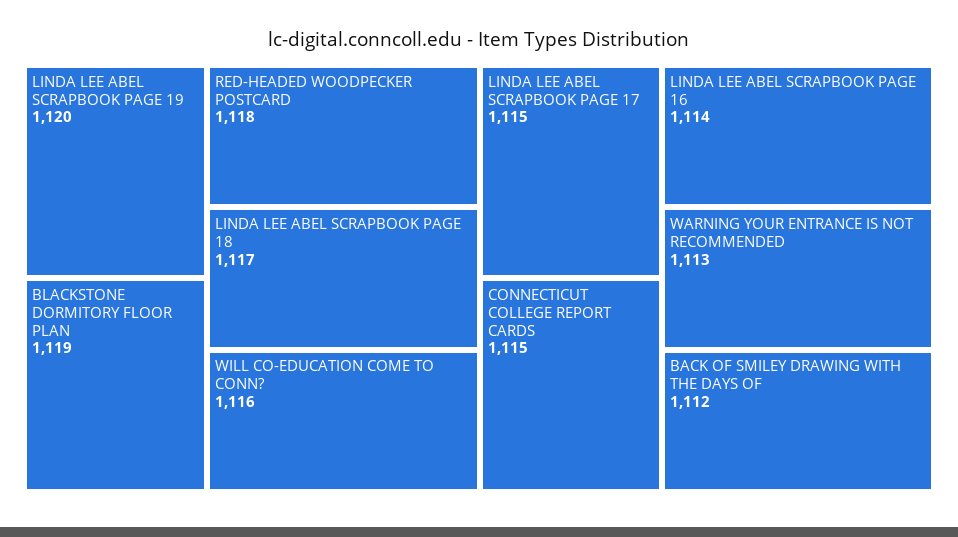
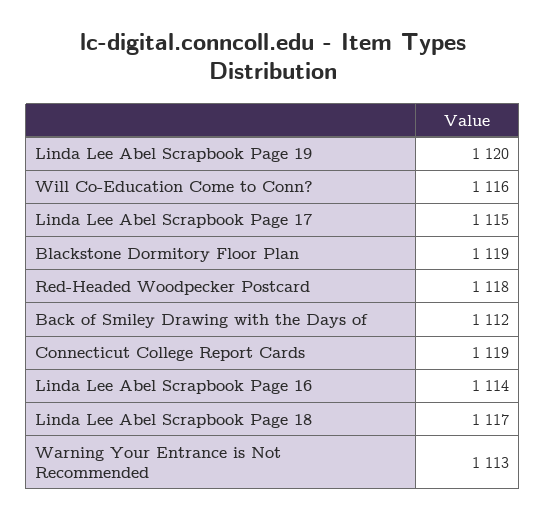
CONNECTICUT COLLEGE REPORT CARDS: 1115 -> 1119

